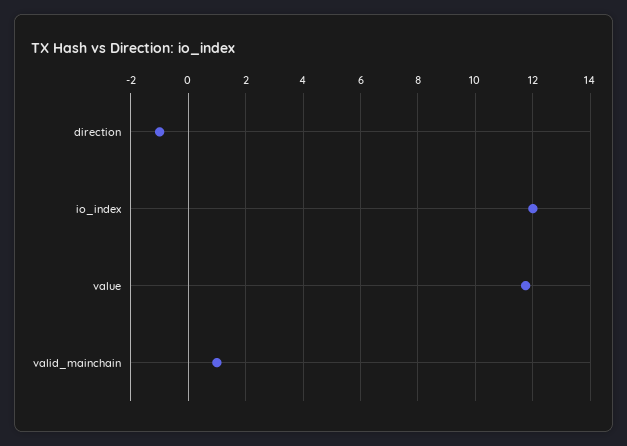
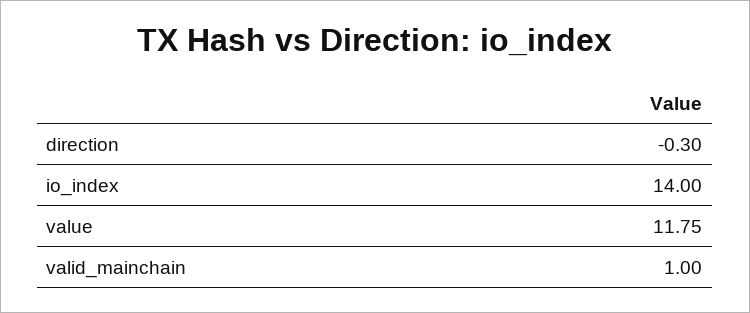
direction: -1 -> -0.3
io_index: 12 -> 14

